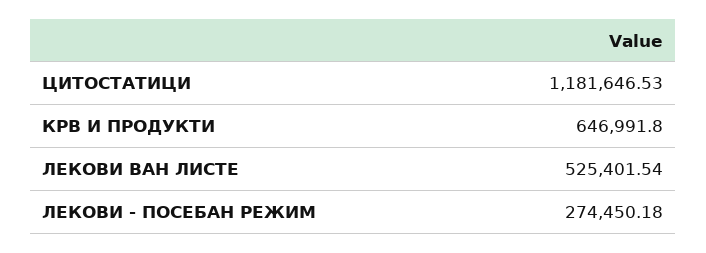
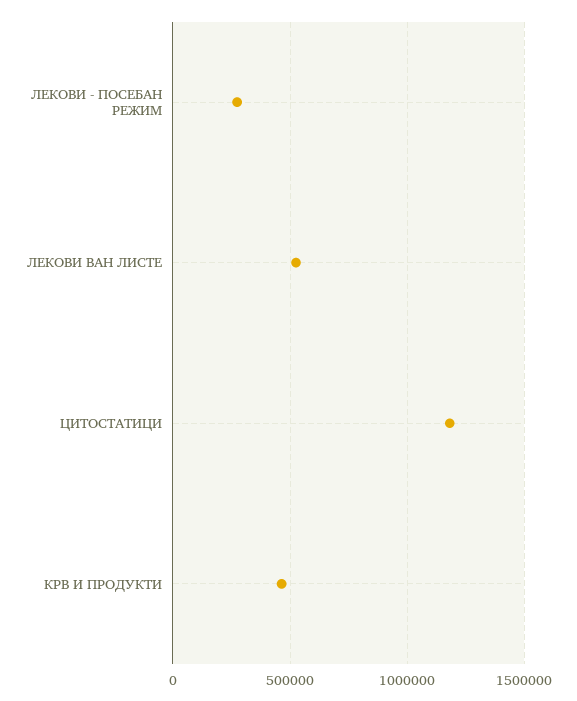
КРВ И ПРОДУКТИ: 646991.8 -> 450000

